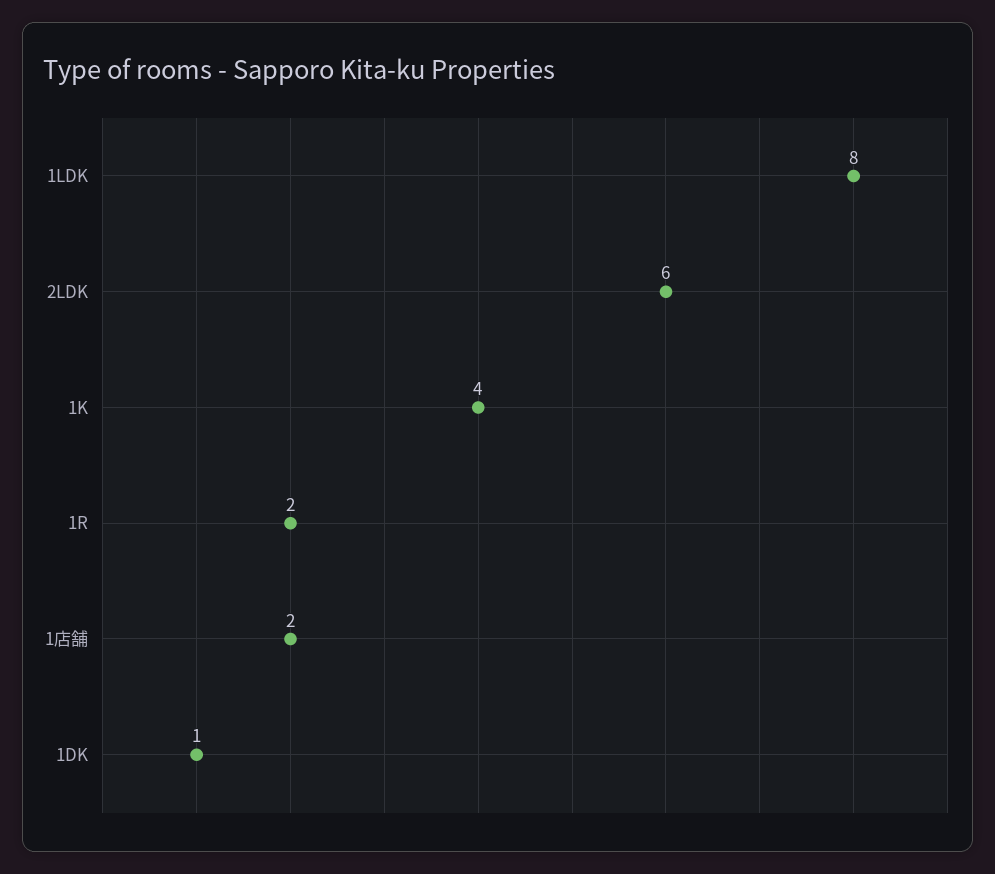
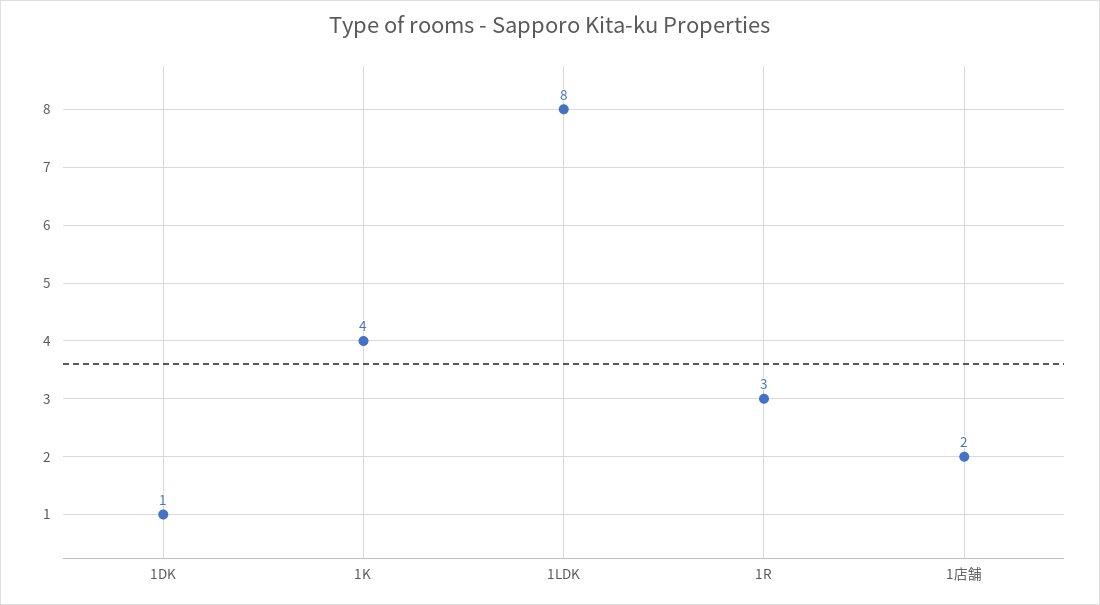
2LDK: 6 -> none
1R: 2 -> 3

